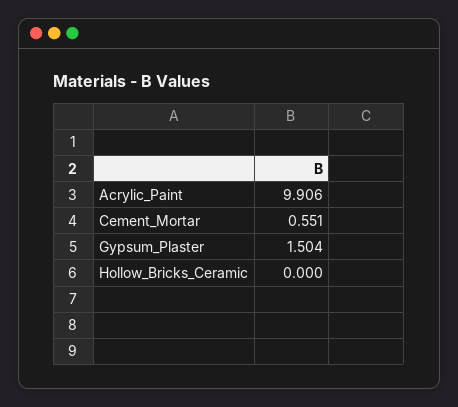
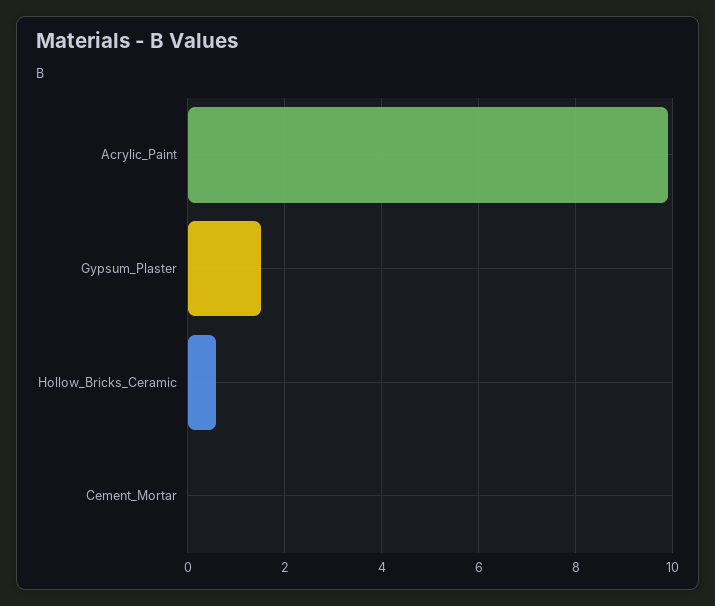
Cement_Mortar: 0.551 -> 0
Hollow_Bricks_Ceramic: 0 -> 0.6

